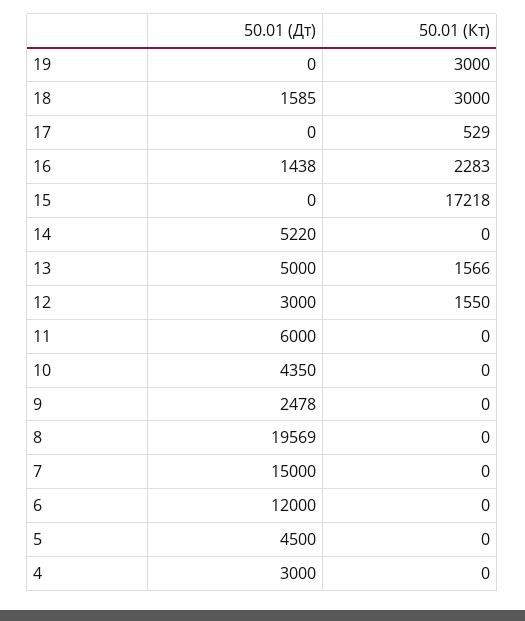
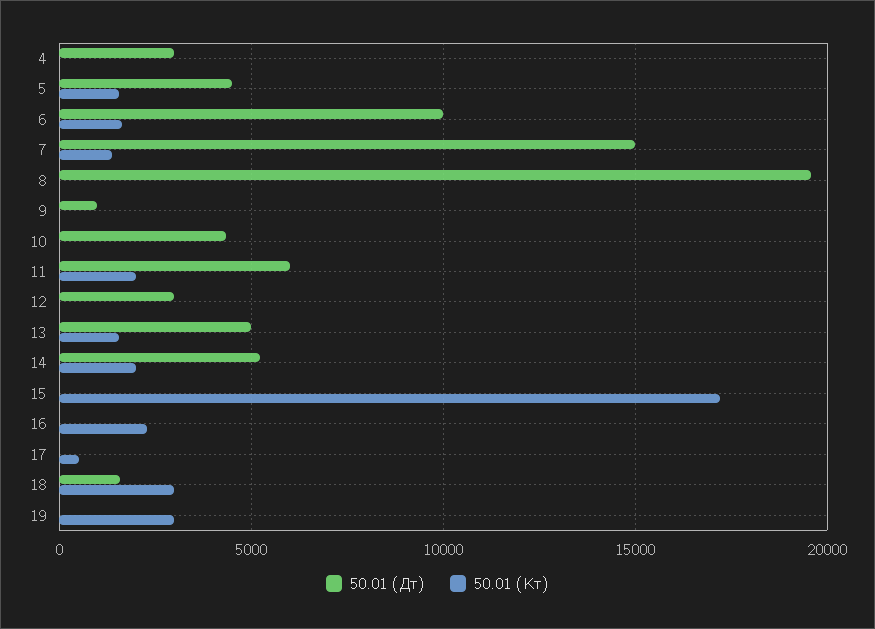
50.01 (Дт), 16: 1438 -> 0
50.01 (Кт), 14: 0 -> 2000
50.01 (Кт), 12: 1550 -> 0
50.01 (Кт), 11: 0 -> 2000
50.01 (Дт), 9: 2478 -> 1000
50.01 (Кт), 7: 0 -> 1500
50.01 (Дт), 6: 12000 -> 10000
50.01 (Кт), 6: 0 -> 1500
50.01 (Кт), 5: 0 -> 1500

